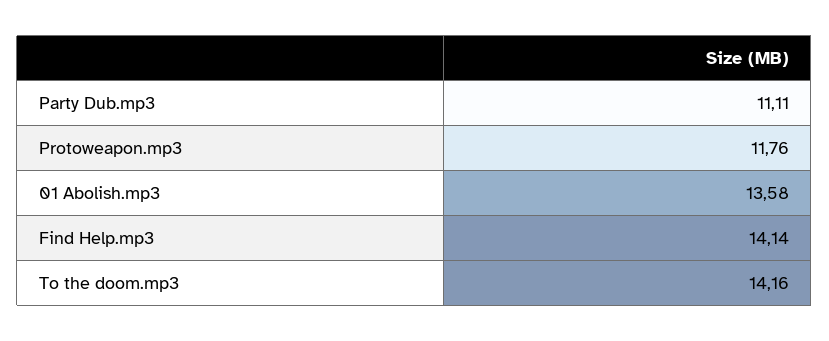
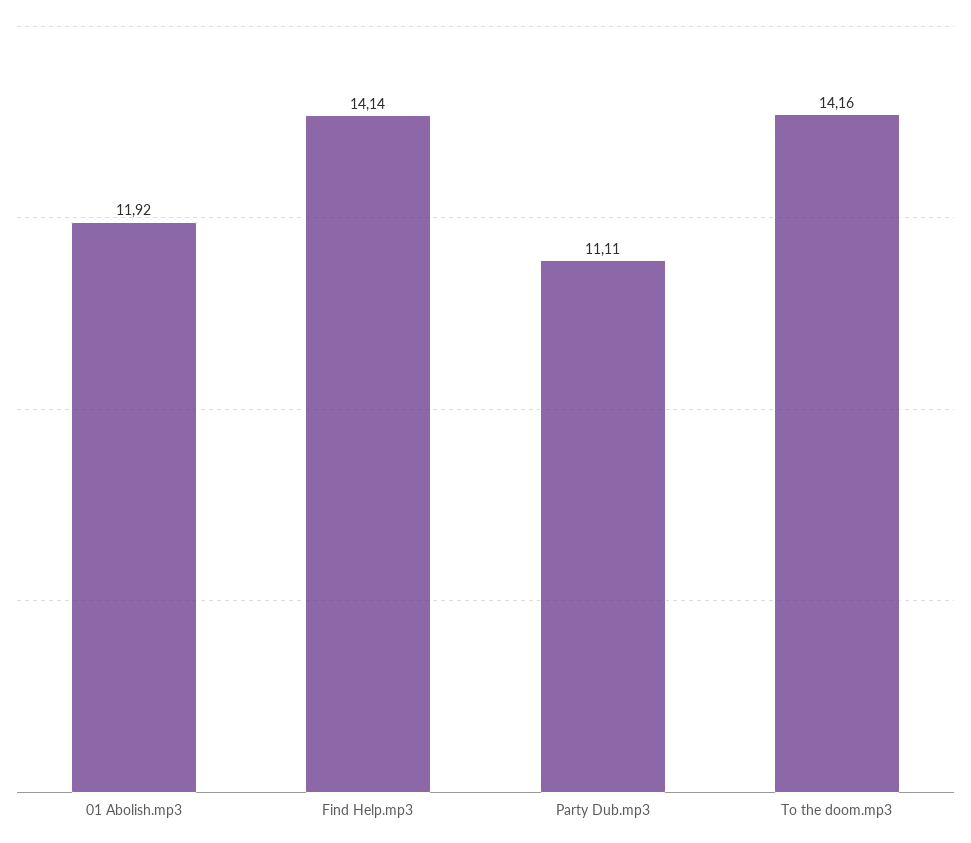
Protoweapon.mp3: 11.76 -> none
01 Abolish.mp3: 13.58 -> 11.92

